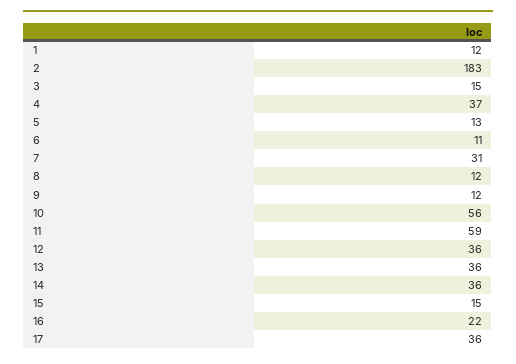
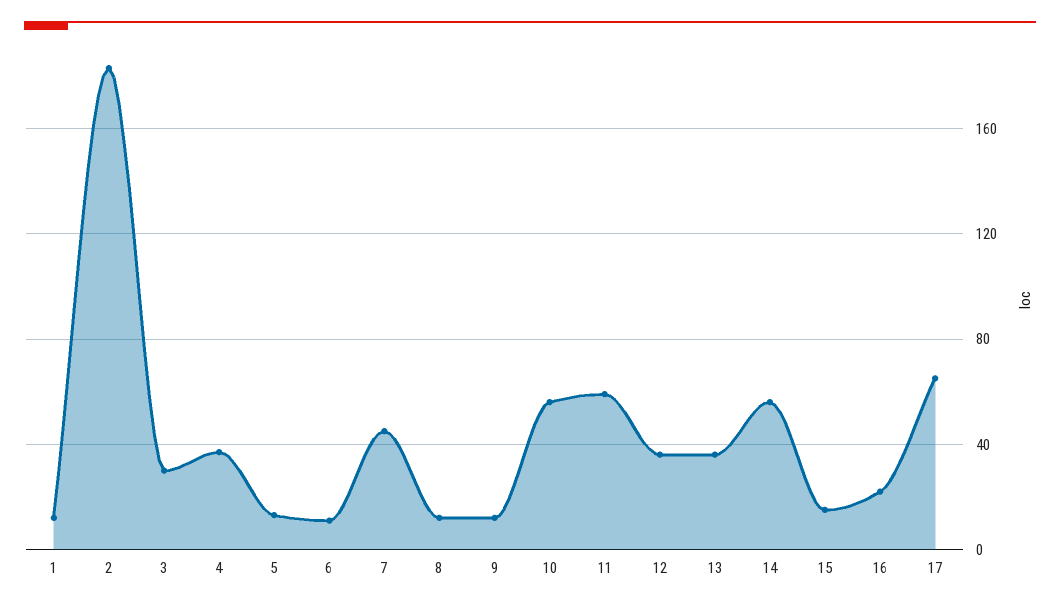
3: 15 -> 30
7: 31 -> 45
14: 36 -> 55
17: 36 -> 65

